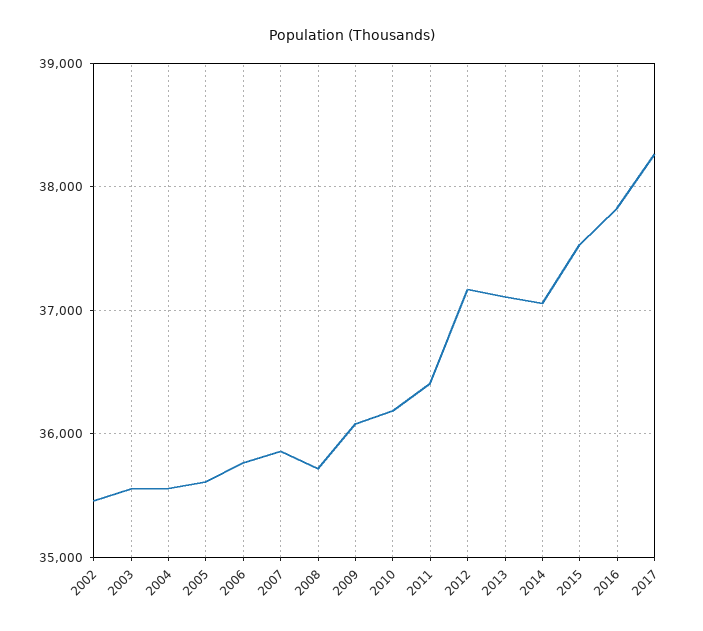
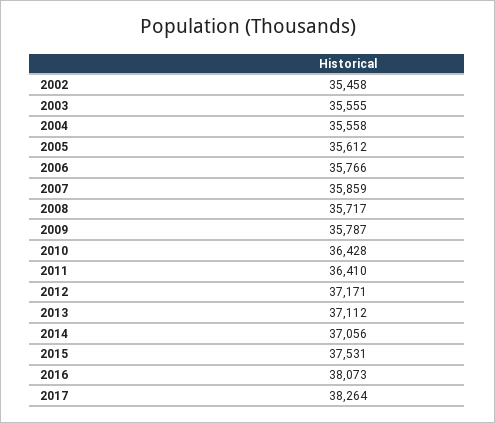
2009: 36100 -> 35787
2010: 36200 -> 36428
2016: 37800 -> 38073

